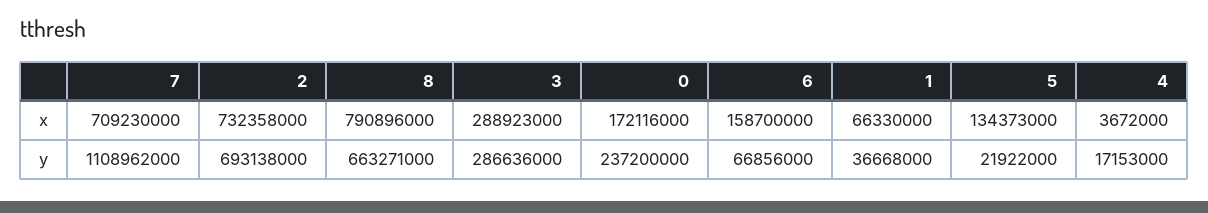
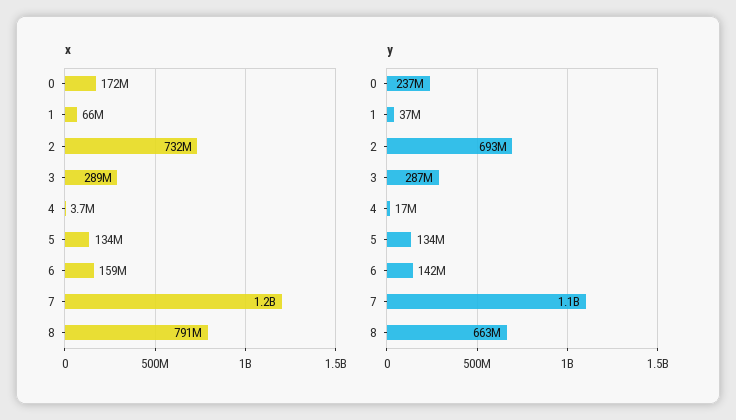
x, 7: 709230000 -> 1200000000
y, 6: 66856000 -> 142000000
y, 5: 21922000 -> 134000000

